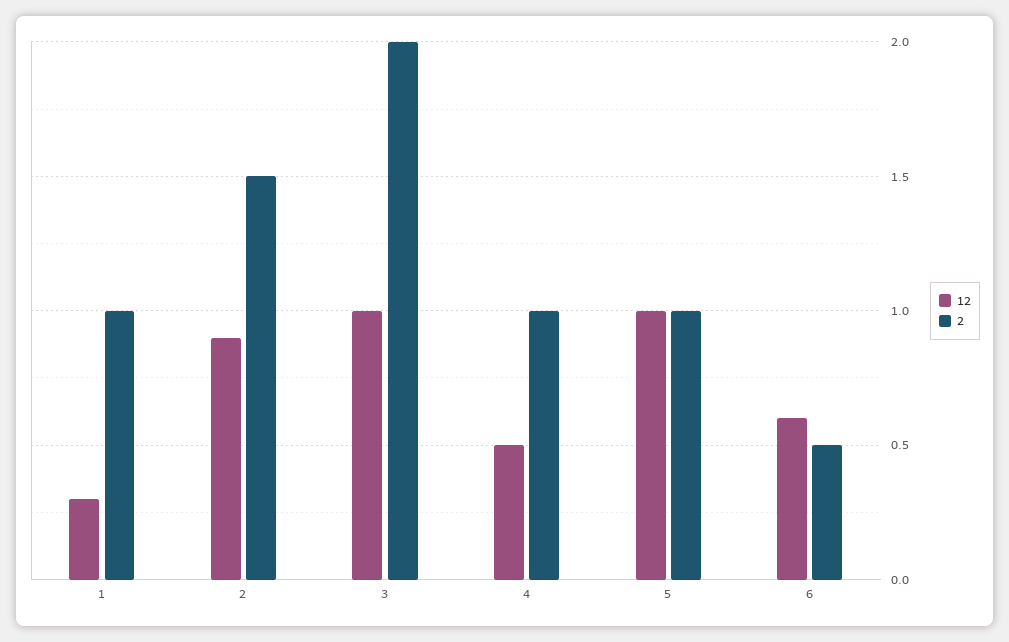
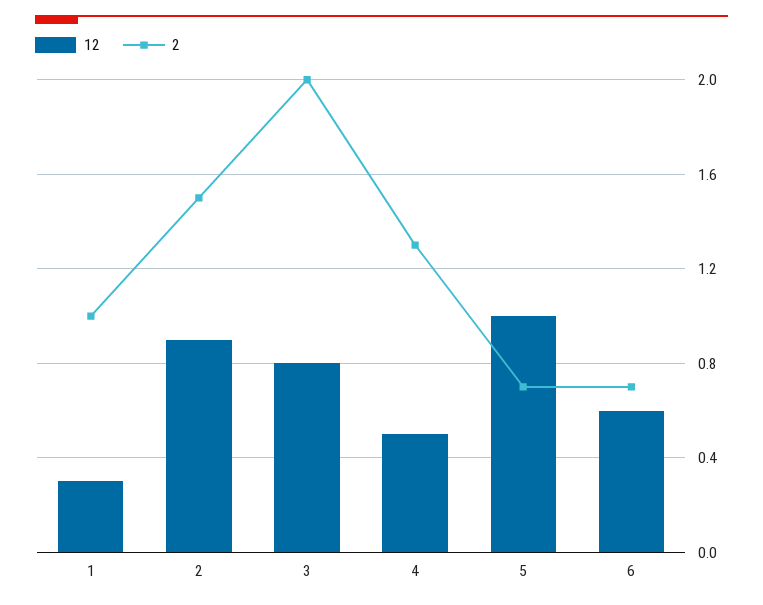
12, 3: 1 -> 0.8
2, 4: 1 -> 1.3
2, 5: 1 -> 0.7
2, 6: 0.5 -> 0.7

